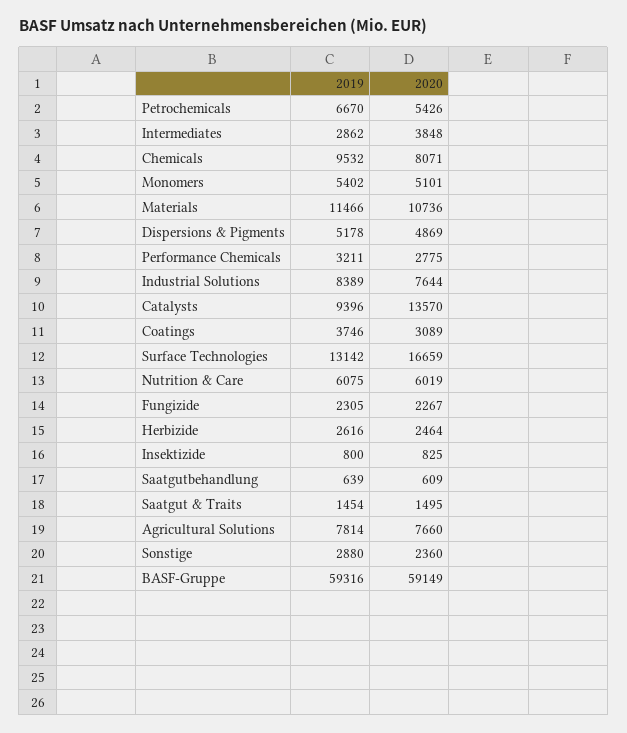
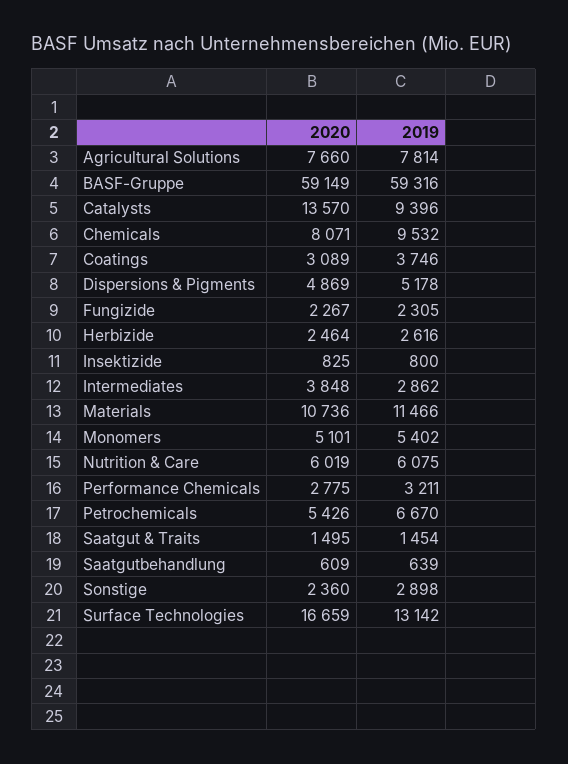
2019, Industrial Solutions: 8389 -> none
2020, Industrial Solutions: 7644 -> none
2019, Sonstige: 2880 -> 2898

